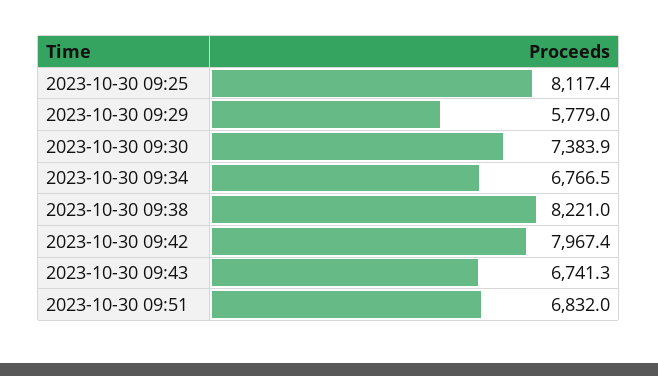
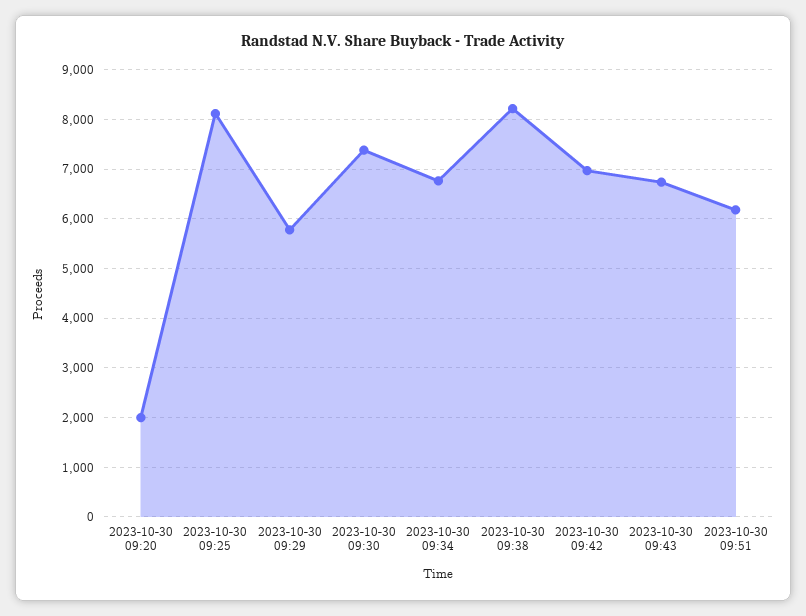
2023-10-30 09:42: 7967.4 -> 7000
2023-10-30 09:51: 6832 -> 6200
2023-10-30 09:20: none -> 2000

